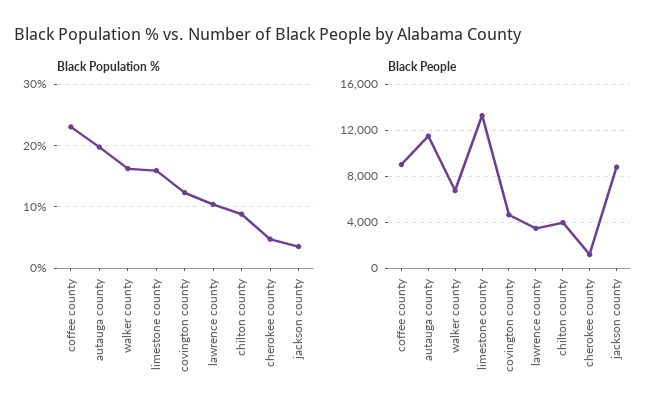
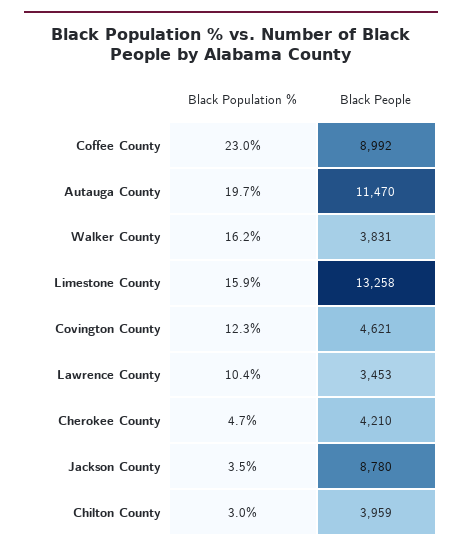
Black Population %, chilton county: 9 -> 3
Black People, walker county: 7000 -> 3831
Black People, cherokee county: 1000 -> 4210

